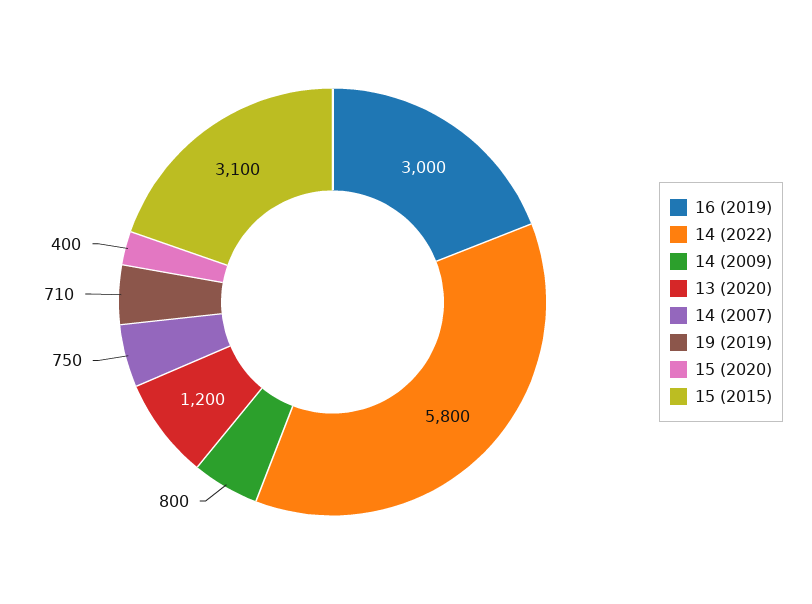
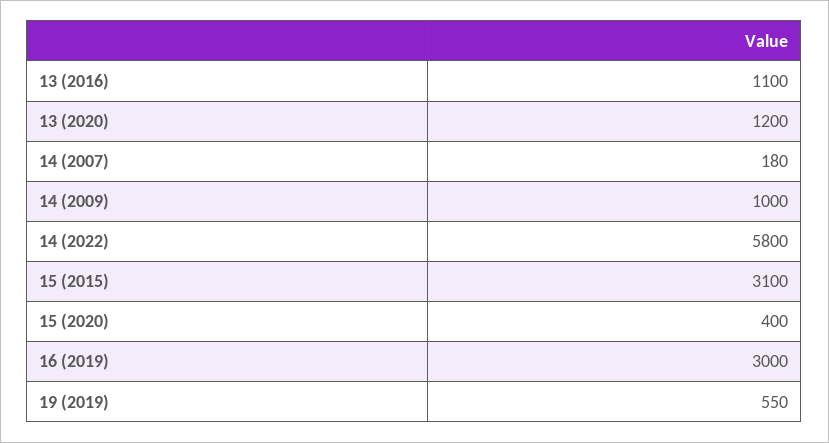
14 (2009): 800 -> 1000
14 (2007): 750 -> 180
19 (2019): 710 -> 550
13 (2016): none -> 1100

